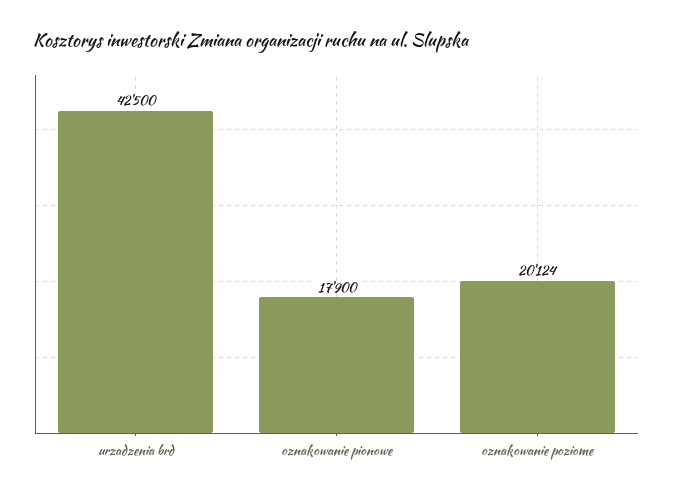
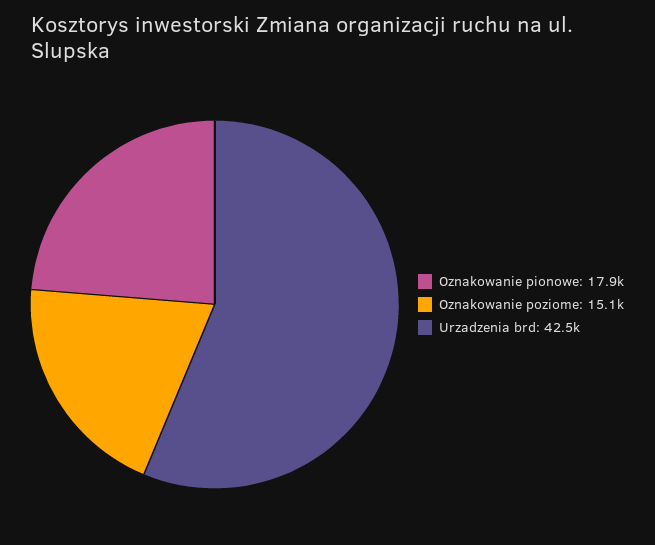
oznakowanie poziome: 20124 -> 15100

